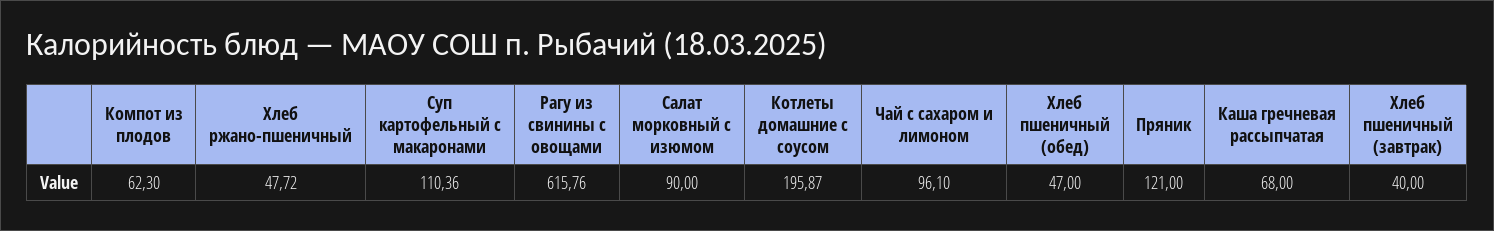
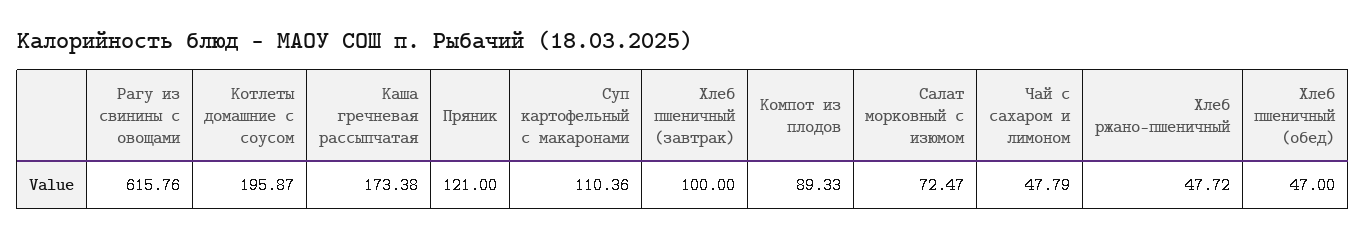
Компот из плодов: 62.3 -> 89.33
Салат морковный с изюмом: 90 -> 72.47
Чай с сахаром и лимоном: 96.1 -> 47.79
Каша гречневая рассыпчатая: 68 -> 173.38
Хлеб пшеничный (завтрак): 40 -> 100

